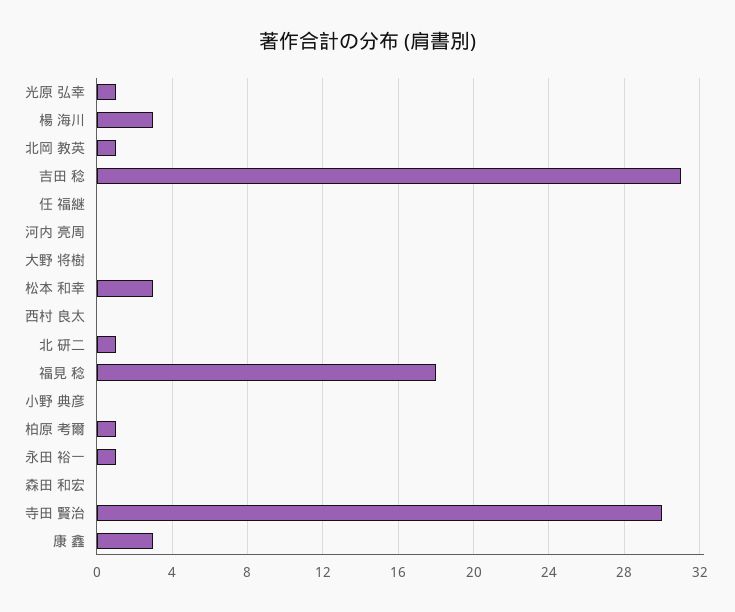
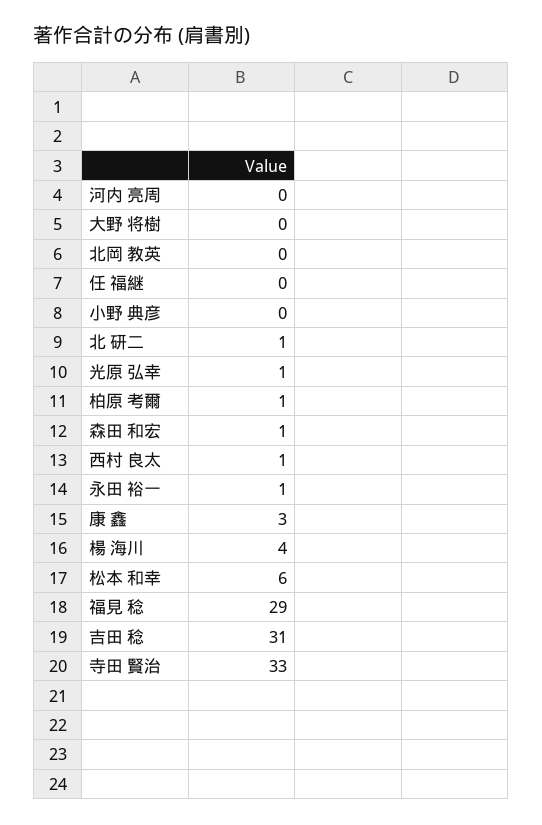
楊 海川: 3 -> 4
北岡 教英: 1 -> 0
松本 和幸: 3 -> 6
西村 良太: 0 -> 1
福見 稔: 18 -> 29
森田 和宏: 0 -> 1
寺田 賢治: 30 -> 33

